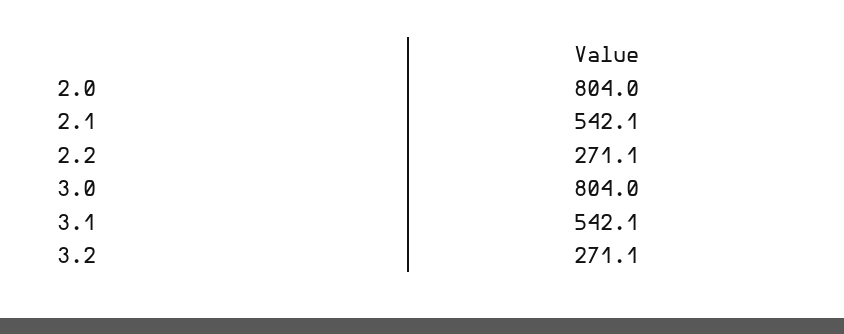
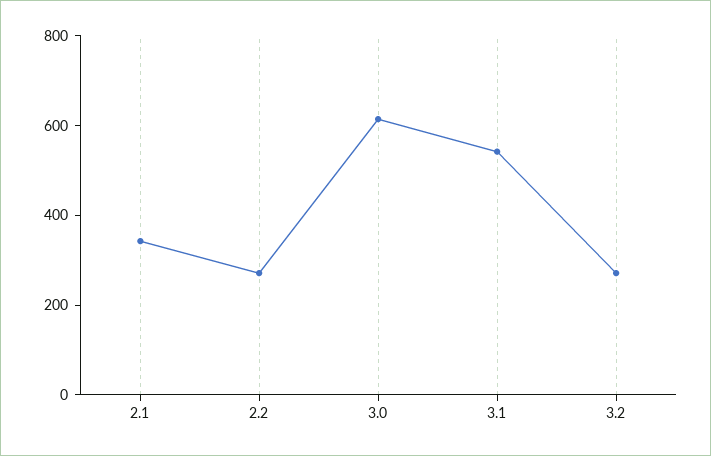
2.0: 804 -> none
2.1: 542.1 -> 350
3.0: 804 -> 600

